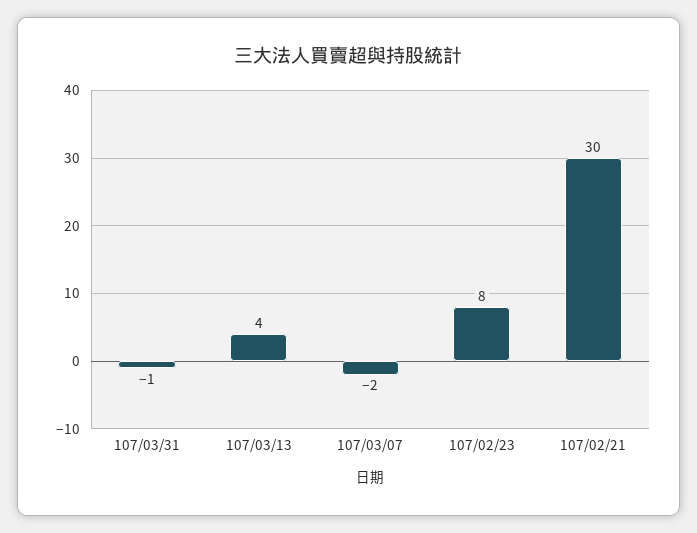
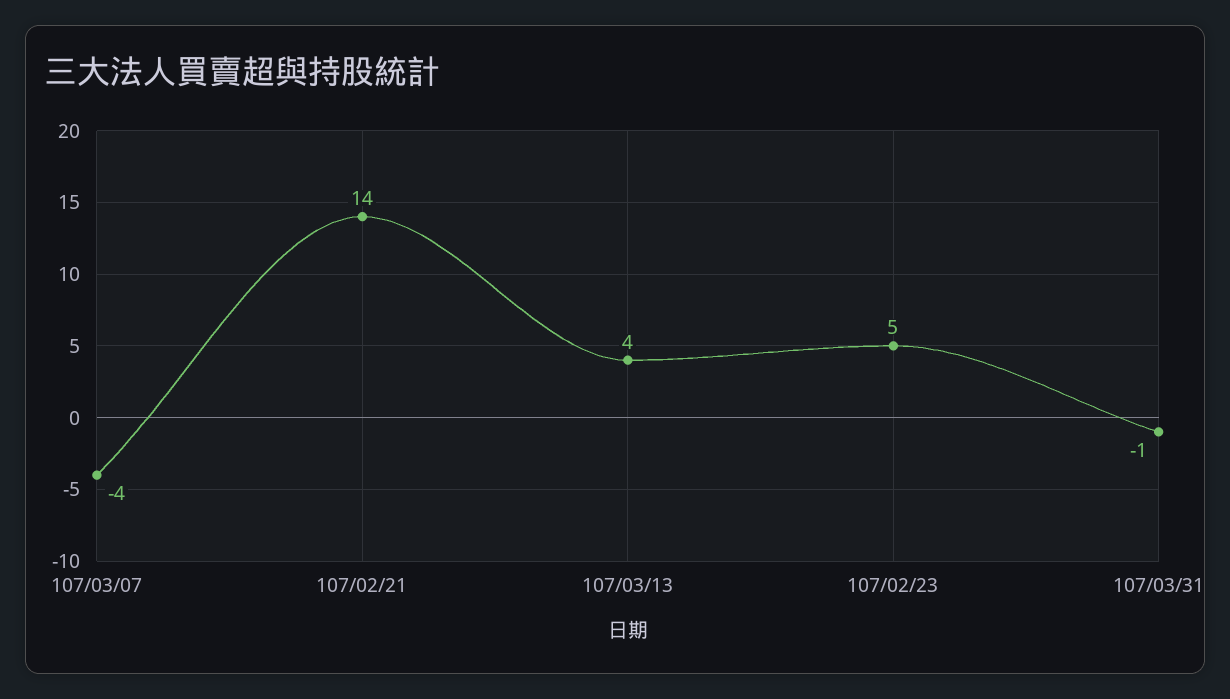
107/03/07: -2 -> -4
107/02/23: 8 -> 5
107/02/21: 30 -> 14

